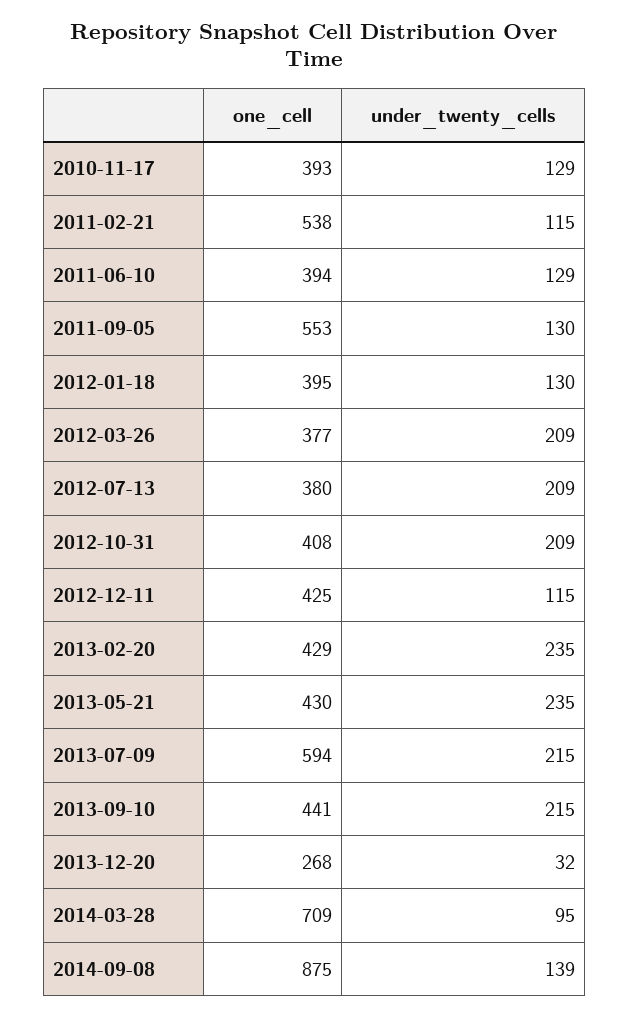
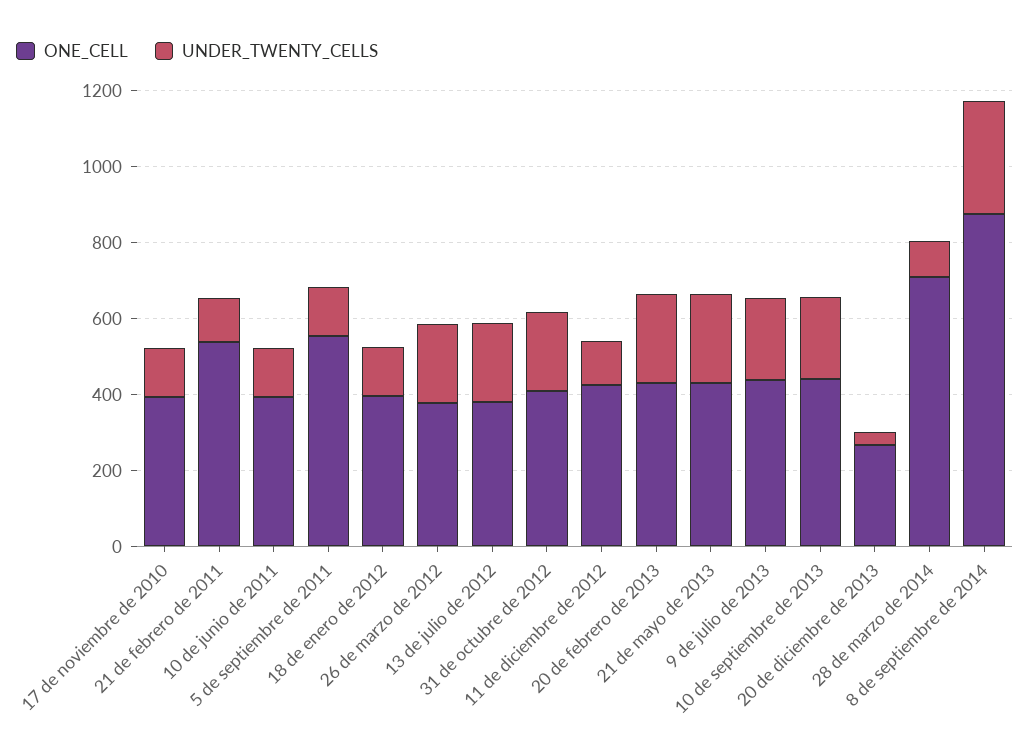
one_cell, 2013-07-09: 594 -> 450
under_twenty_cells, 2014-09-08: 139 -> 300

